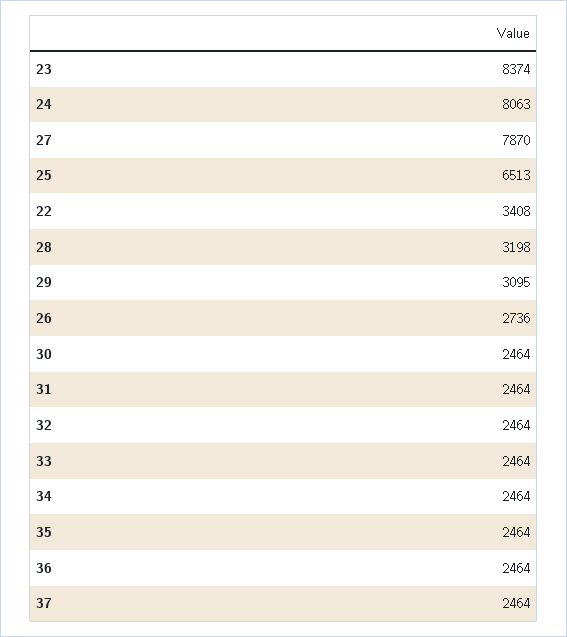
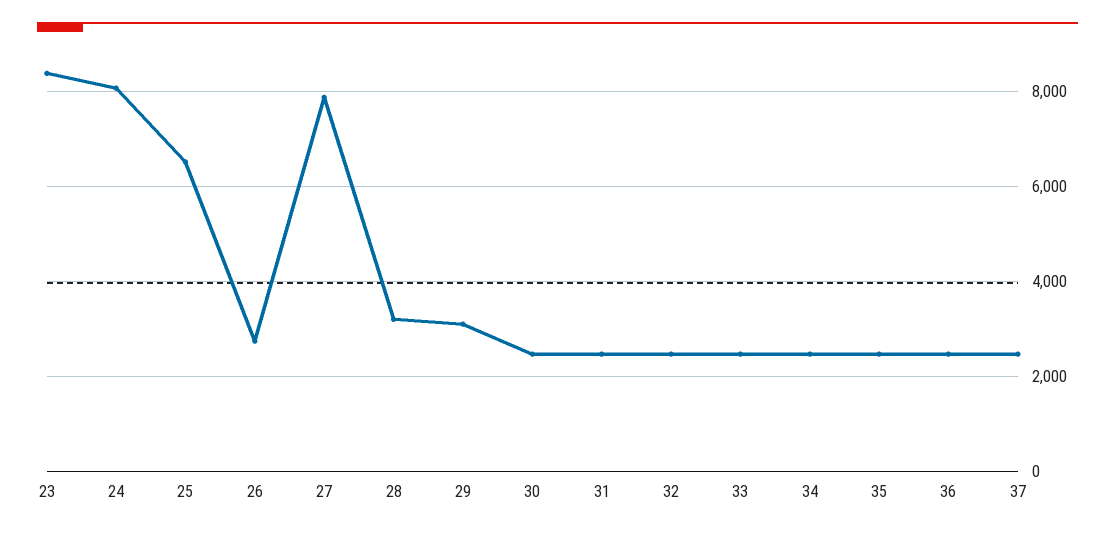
22: 3408 -> none

